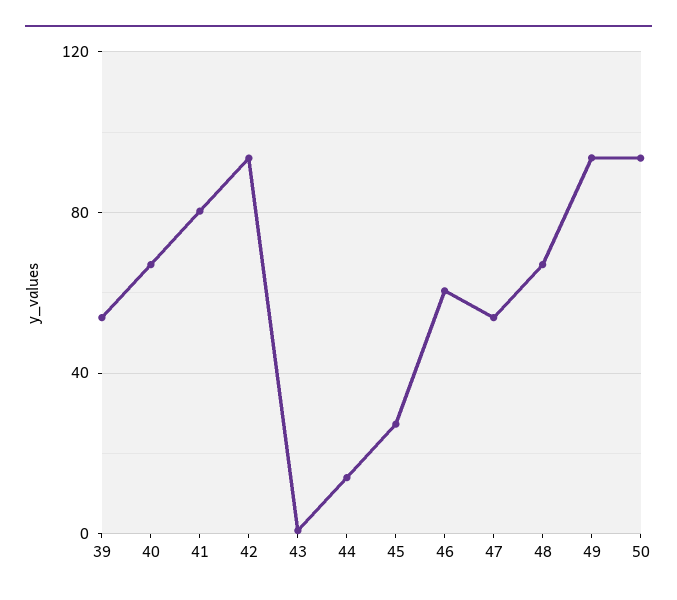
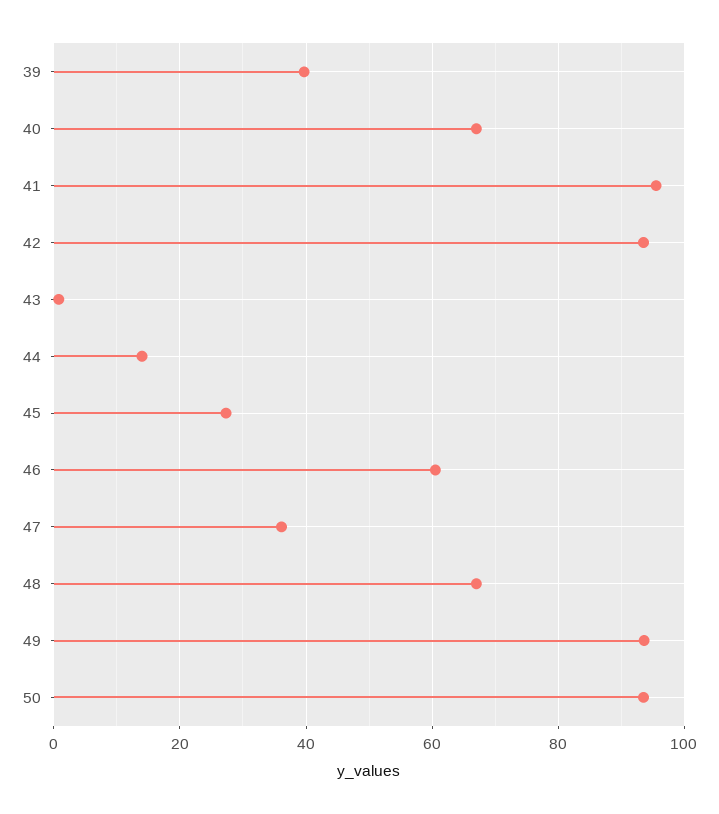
39: 55 -> 40
41: 80 -> 96
47: 55 -> 36

